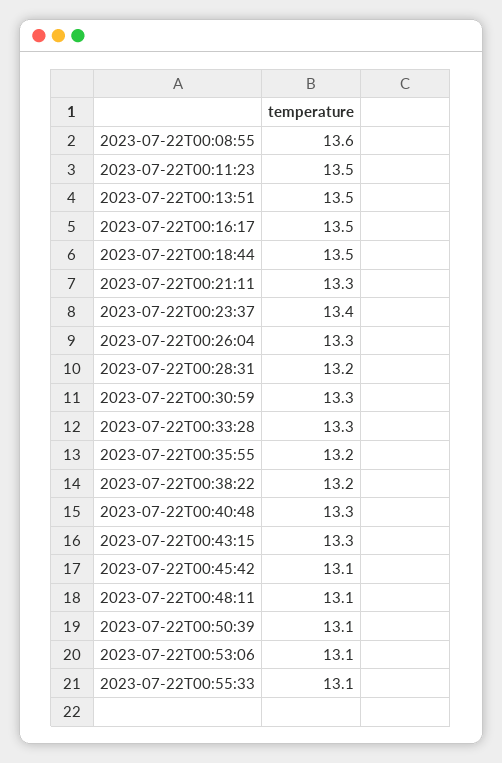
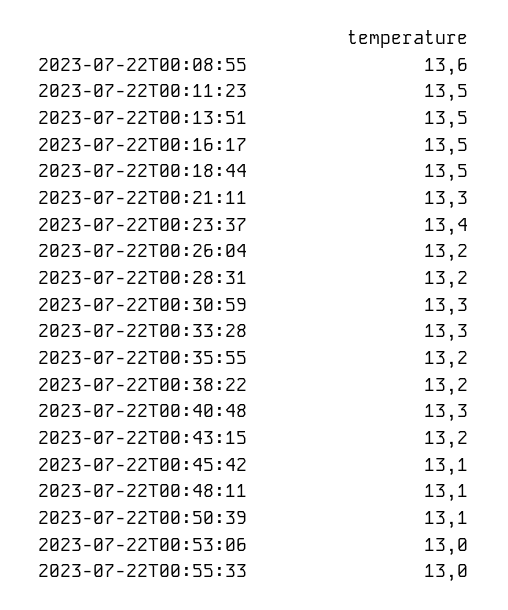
2023-07-22T00:26:04: 13.3 -> 13.2
2023-07-22T00:43:15: 13.3 -> 13.2
2023-07-22T00:53:06: 13.1 -> 13
2023-07-22T00:55:33: 13.1 -> 13

